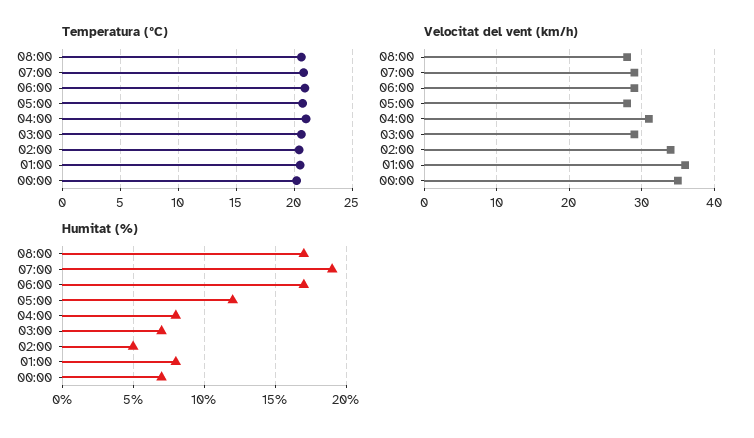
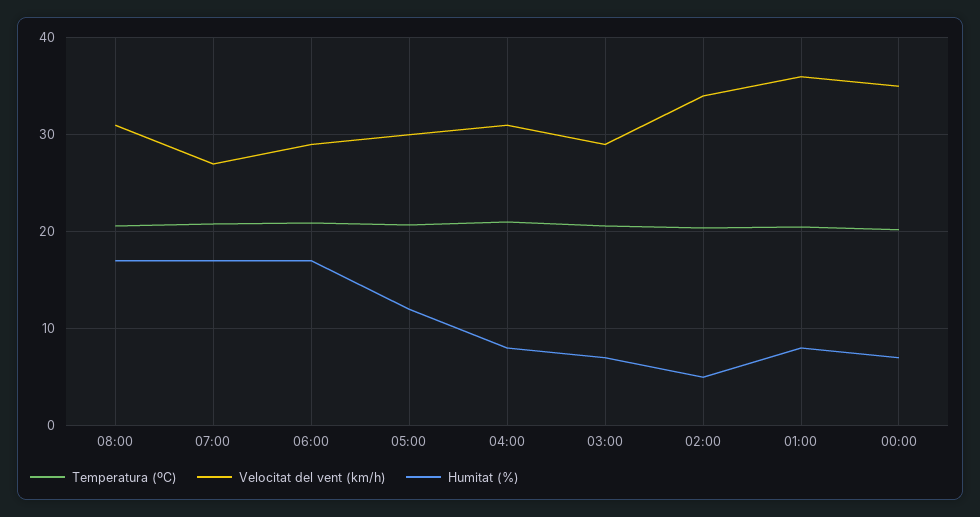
Velocitat del vent (km/h), 08:00: 28 -> 31
Velocitat del vent (km/h), 07:00: 29 -> 27
Velocitat del vent (km/h), 05:00: 28 -> 30
Humitat (%), 07:00: 19 -> 17

